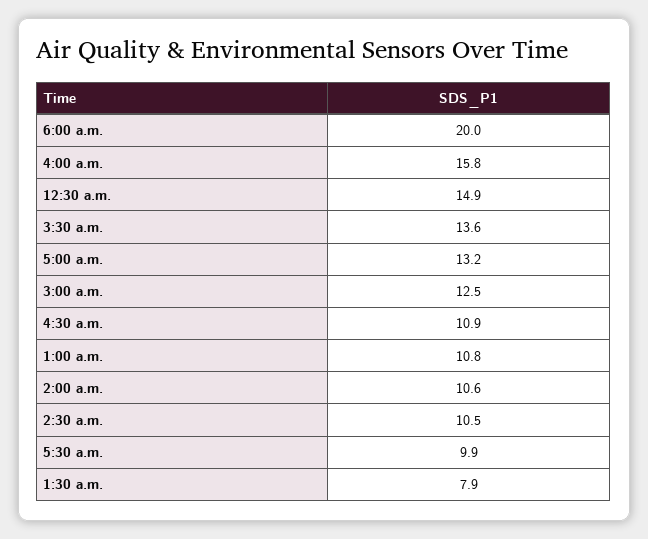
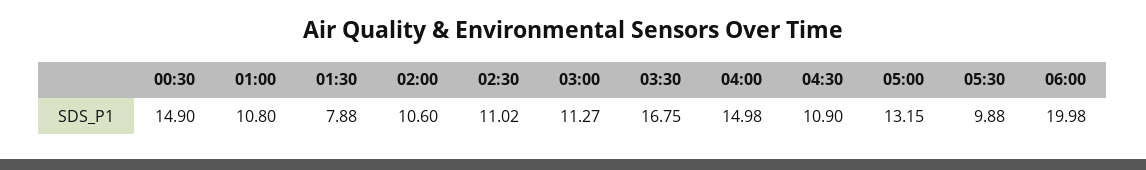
4:00 a.m.: 15.8 -> 14.98
3:30 a.m.: 13.6 -> 16.75
3:00 a.m.: 12.5 -> 11.27
2:30 a.m.: 10.5 -> 11.02

